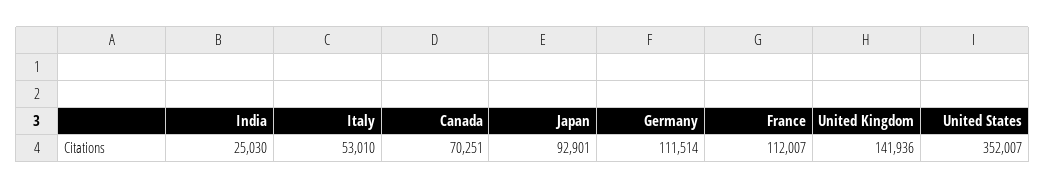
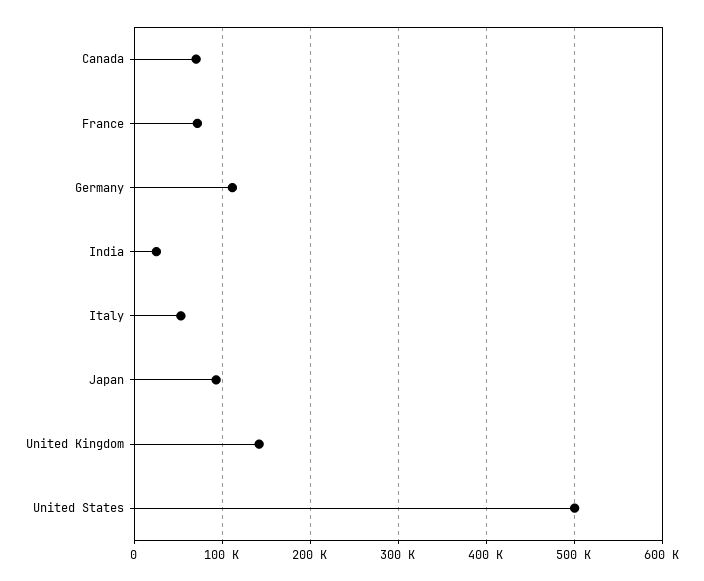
France: 112007 -> 70000
United States: 352007 -> 500000

